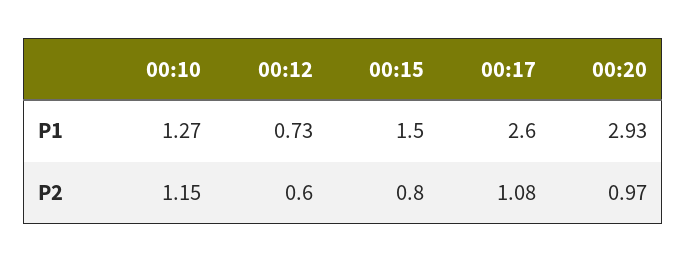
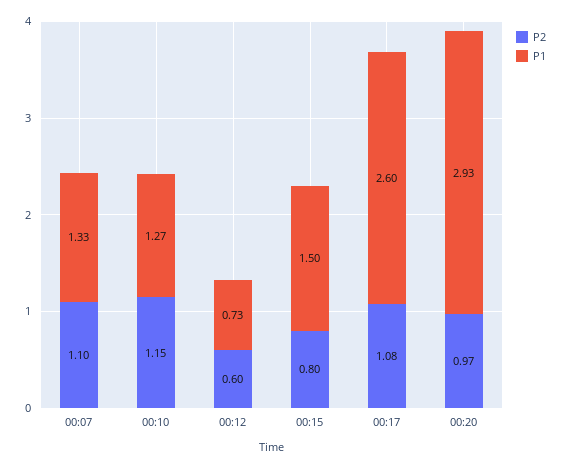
P2, 00:07: none -> 1.1
P1, 00:07: none -> 1.33

